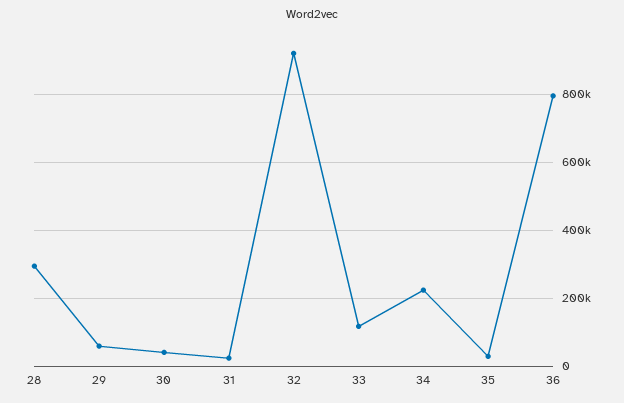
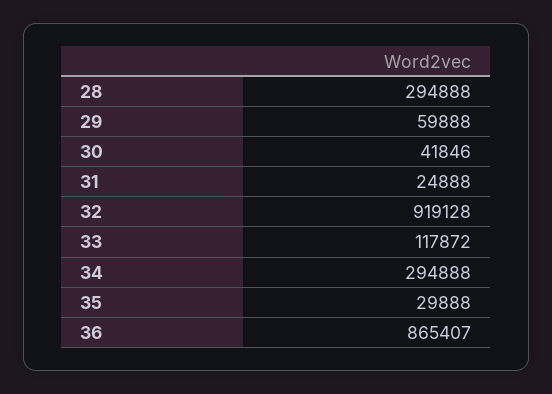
34: 220000 -> 294888
36: 800000 -> 865407

